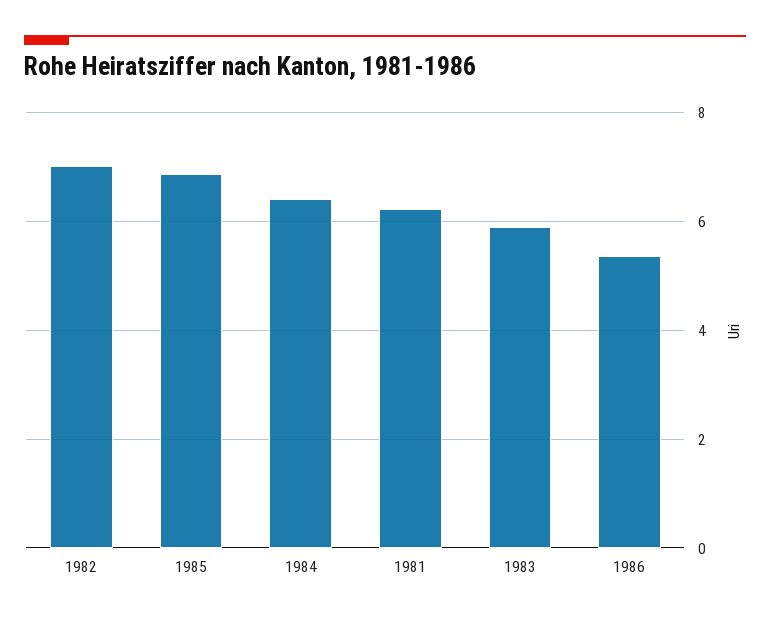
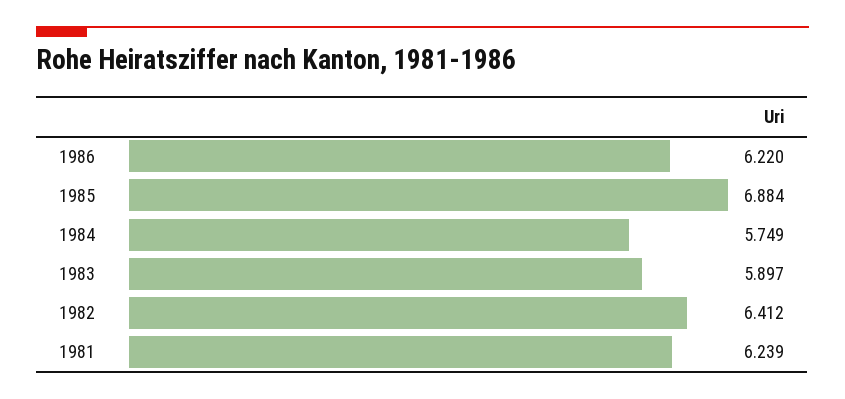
1982: 7 -> 6.412
1984: 6.4 -> 5.749
1986: 5.4 -> 6.22

